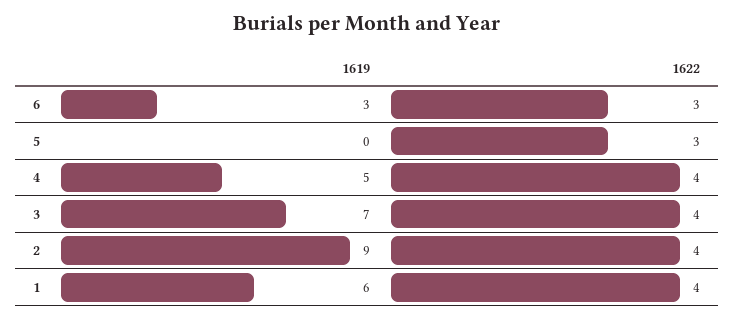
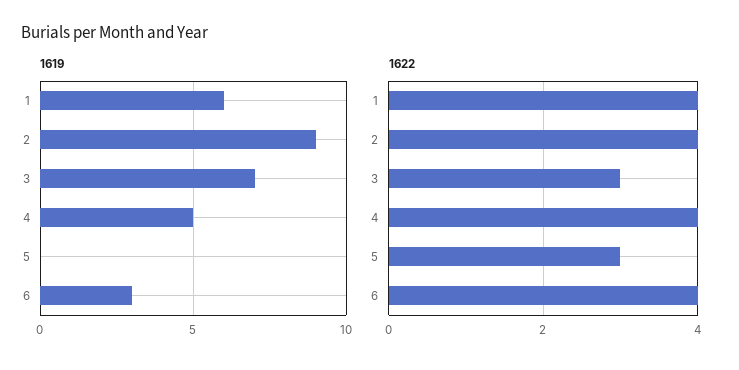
1622, 6: 3 -> 4
1622, 3: 4 -> 3

